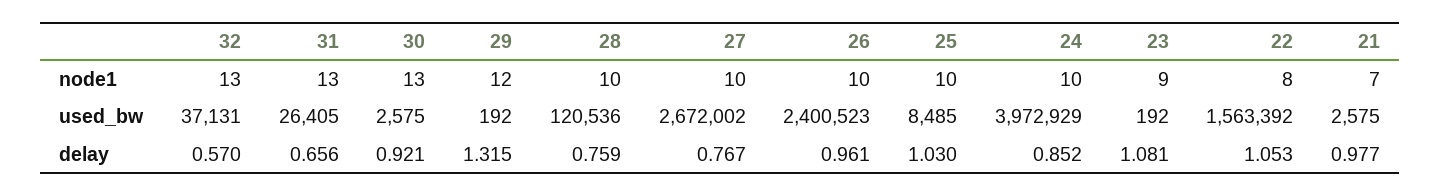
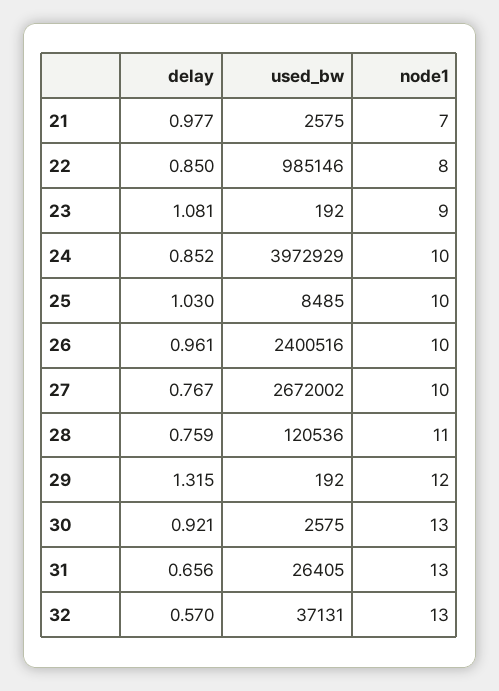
28, node1: 10 -> 11
26, used_bw: 2400523 -> 2400516
22, used_bw: 1563392 -> 985146
22, delay: 1.053 -> 0.85

